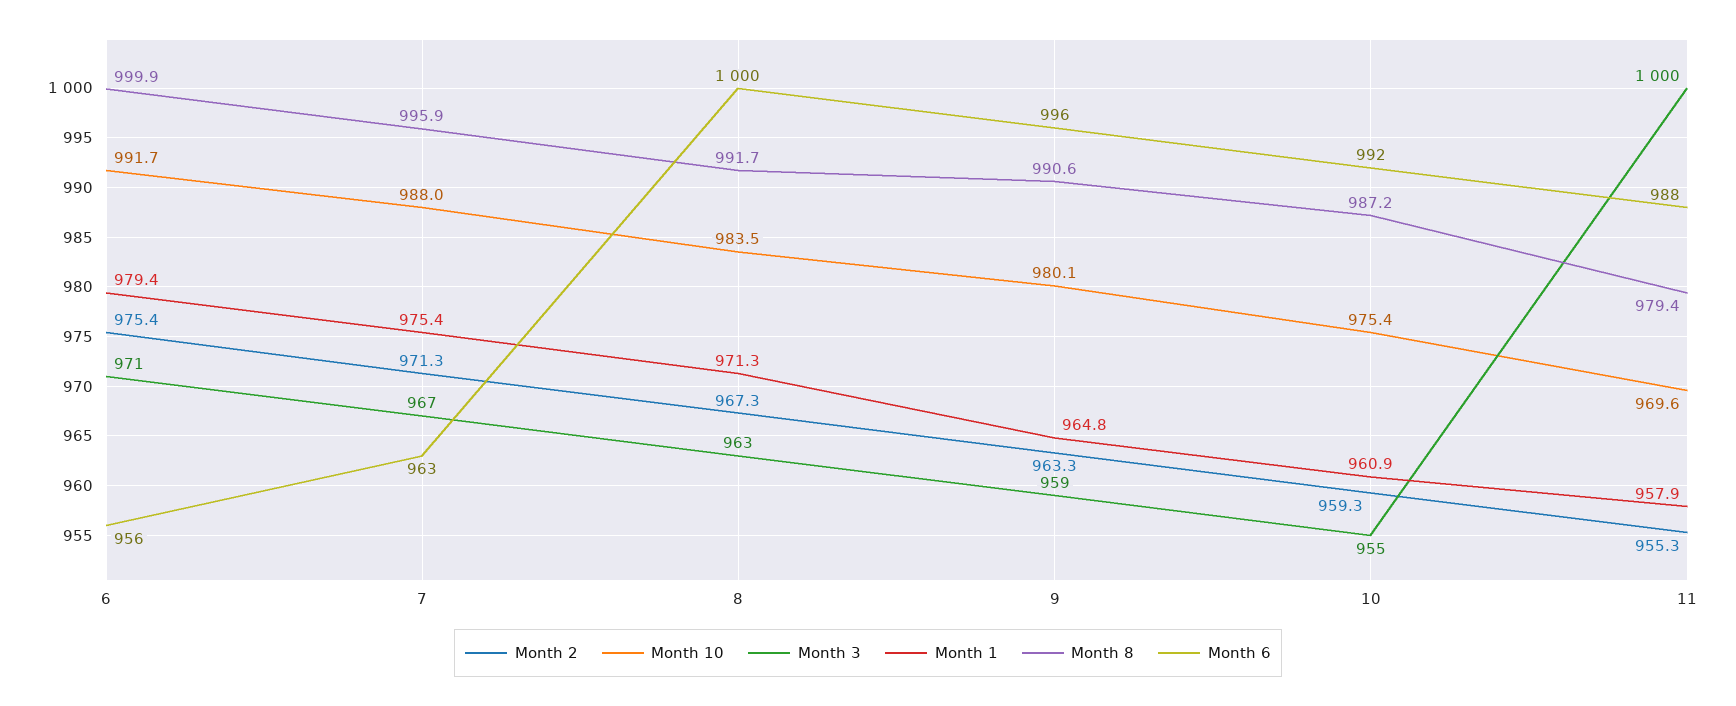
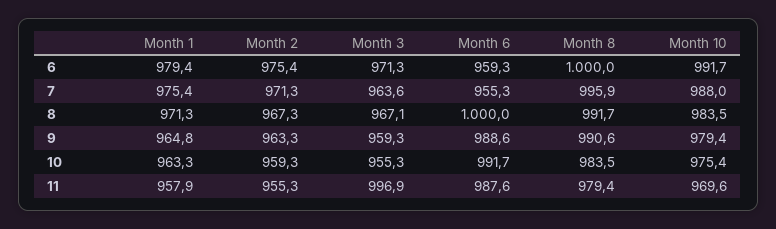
Month 8, 6: 999.9 -> 1000
Month 6, 6: 956 -> 959.3
Month 3, 7: 967 -> 963.6
Month 6, 7: 963 -> 955.3
Month 3, 8: 963 -> 967.1
Month 10, 9: 980.1 -> 979.4
Month 6, 9: 996 -> 988.6
Month 1, 10: 960.9 -> 963.3
Month 8, 10: 987.2 -> 983.5
Month 3, 11: 1000 -> 996.9

